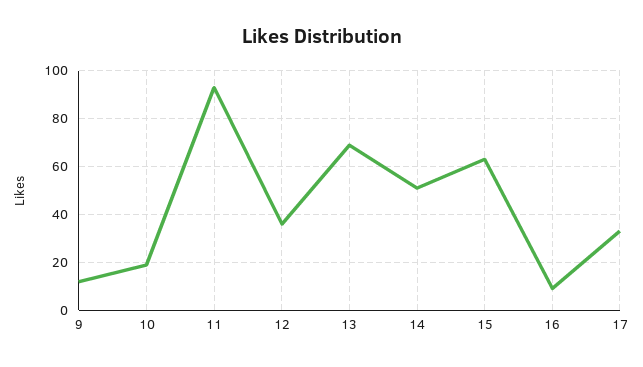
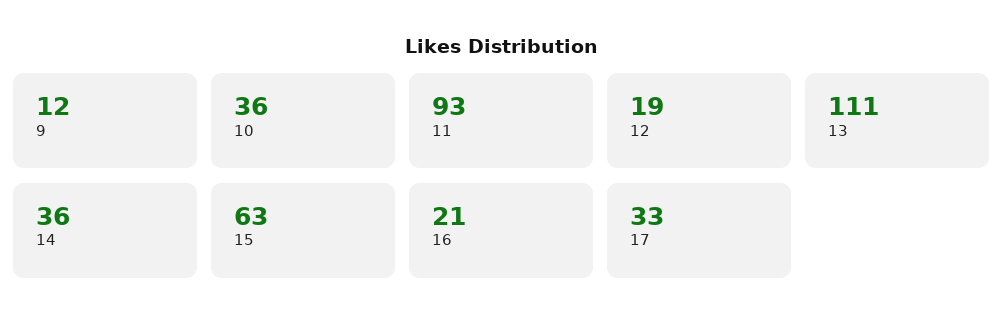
10: 20 -> 36
12: 35 -> 19
13: 70 -> 111
14: 50 -> 36
16: 10 -> 21

